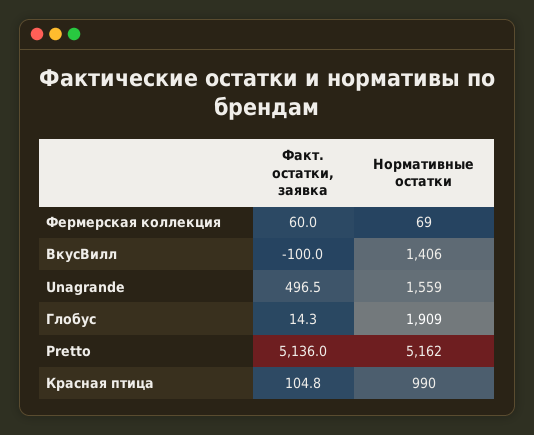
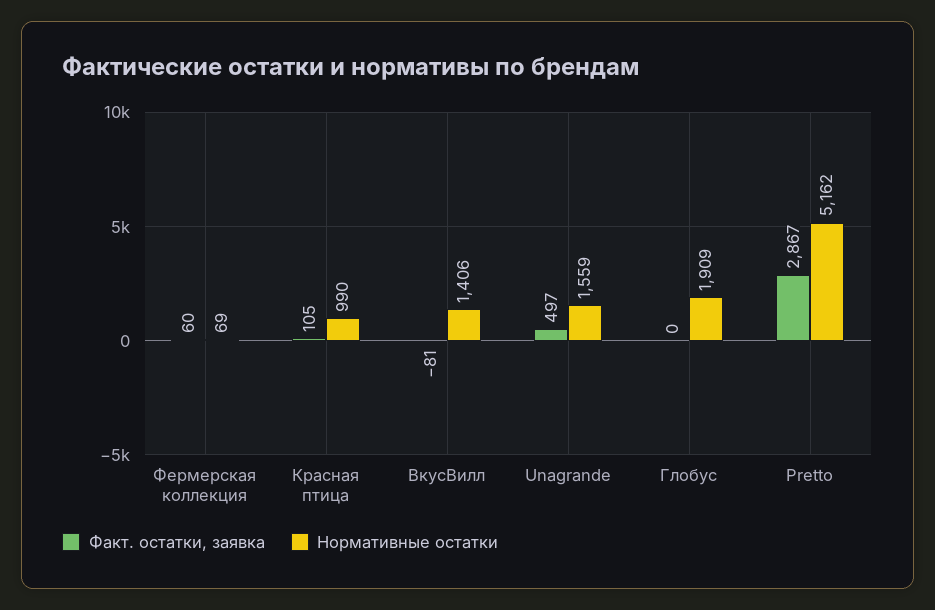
Факт. остатки, заявка, ВкусВилл: -100 -> -81
Факт. остатки, заявка, Глобус: 14.3 -> 0
Факт. остатки, заявка, Pretto: 5136 -> 2867

